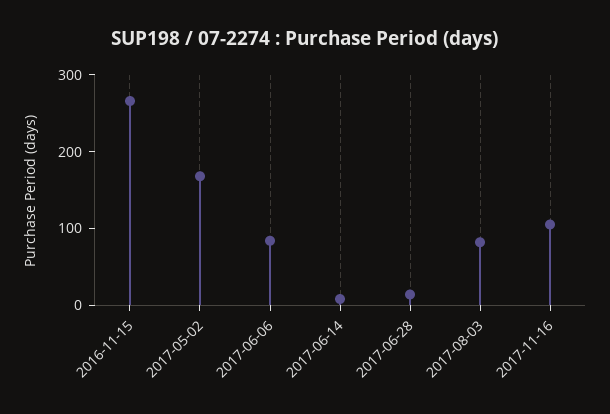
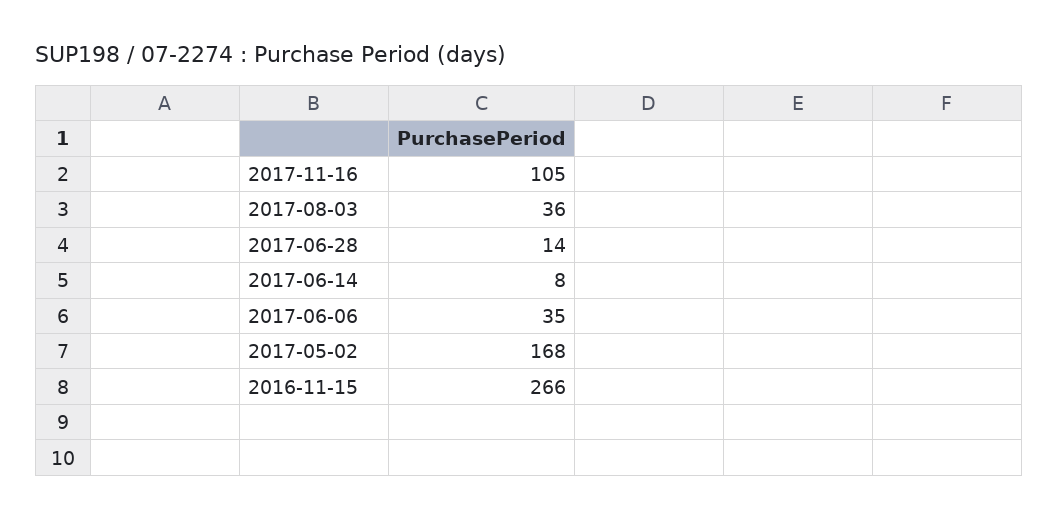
2017-06-06: 80 -> 35
2017-08-03: 80 -> 36

